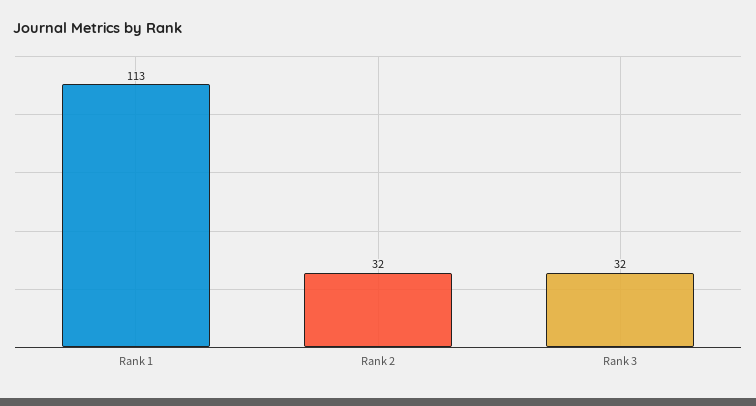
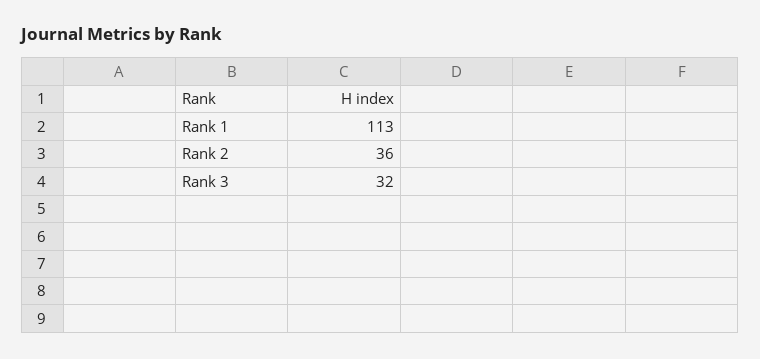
Rank 2: 32 -> 36

